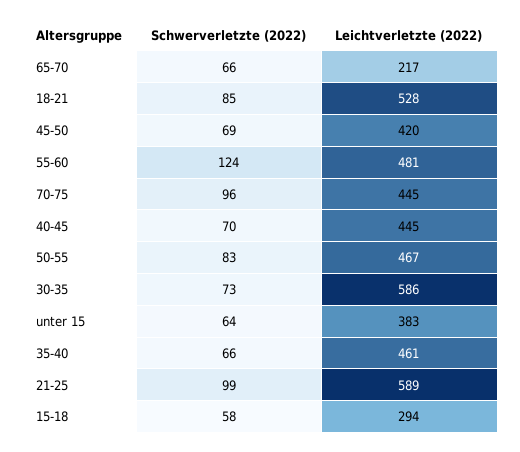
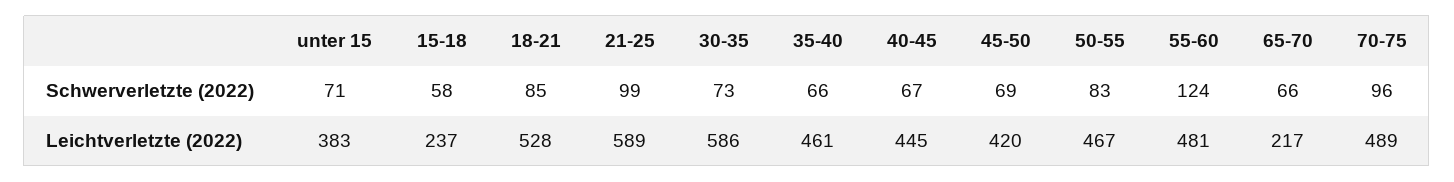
Leichtverletzte (2022), 70-75: 445 -> 489
Schwerverletzte (2022), 40-45: 70 -> 67
Schwerverletzte (2022), unter 15: 64 -> 71
Leichtverletzte (2022), 15-18: 294 -> 237

